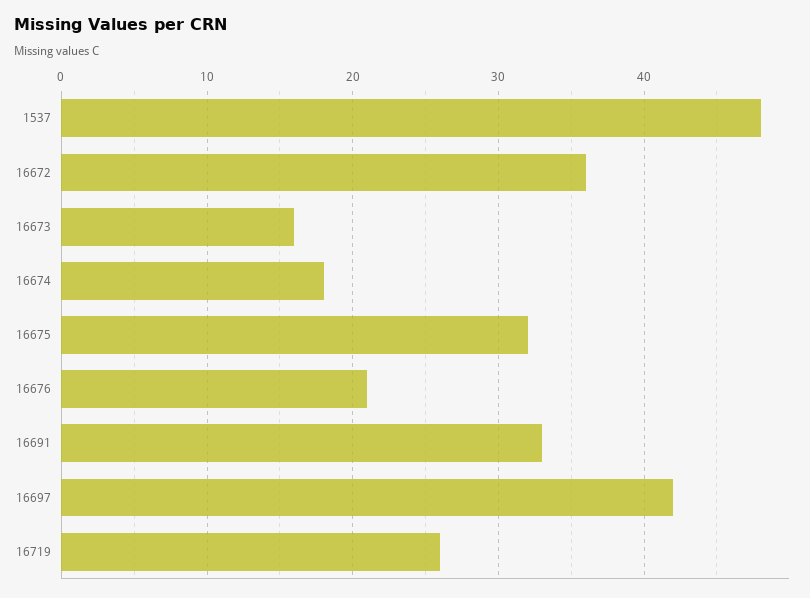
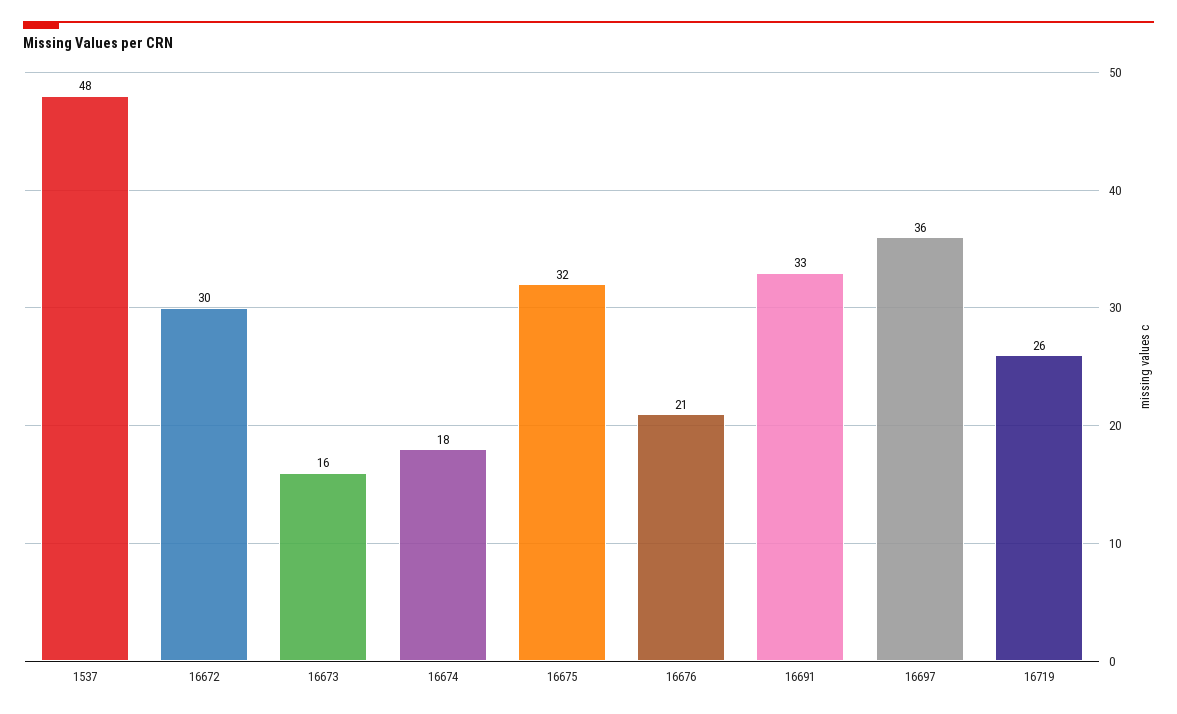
16672: 36 -> 30
16697: 42 -> 36

